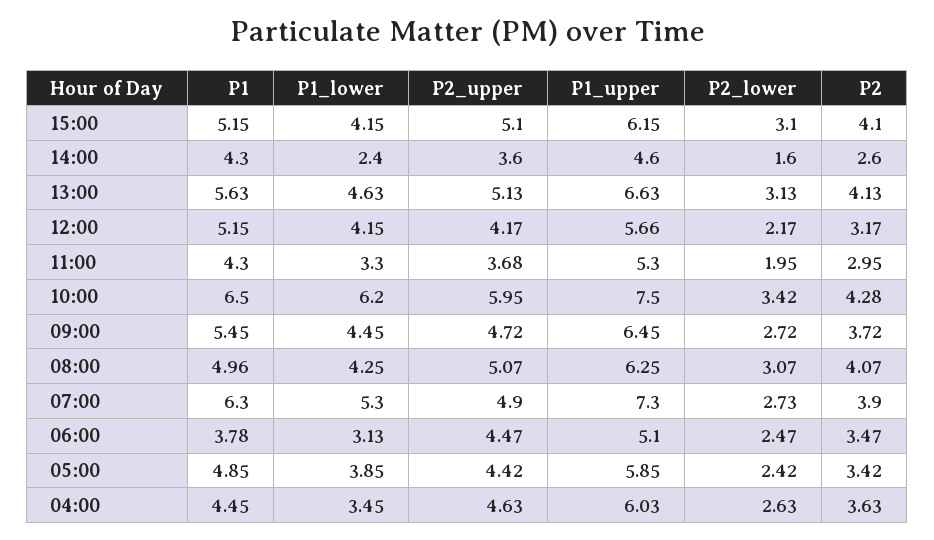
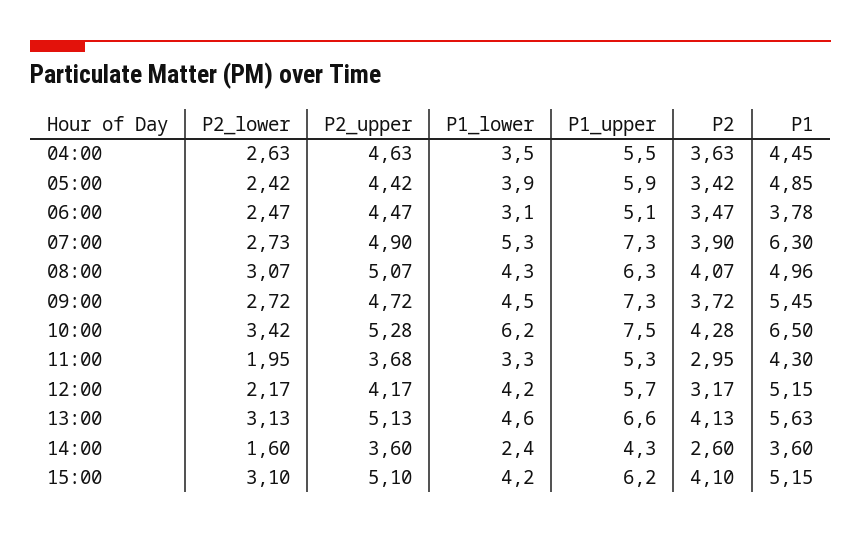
P1, 14:00: 4.3 -> 3.6
P1_upper, 14:00: 4.6 -> 4.3
P2_upper, 10:00: 5.95 -> 5.28
P1_upper, 09:00: 6.45 -> 7.3
P1_upper, 04:00: 6.03 -> 5.5

